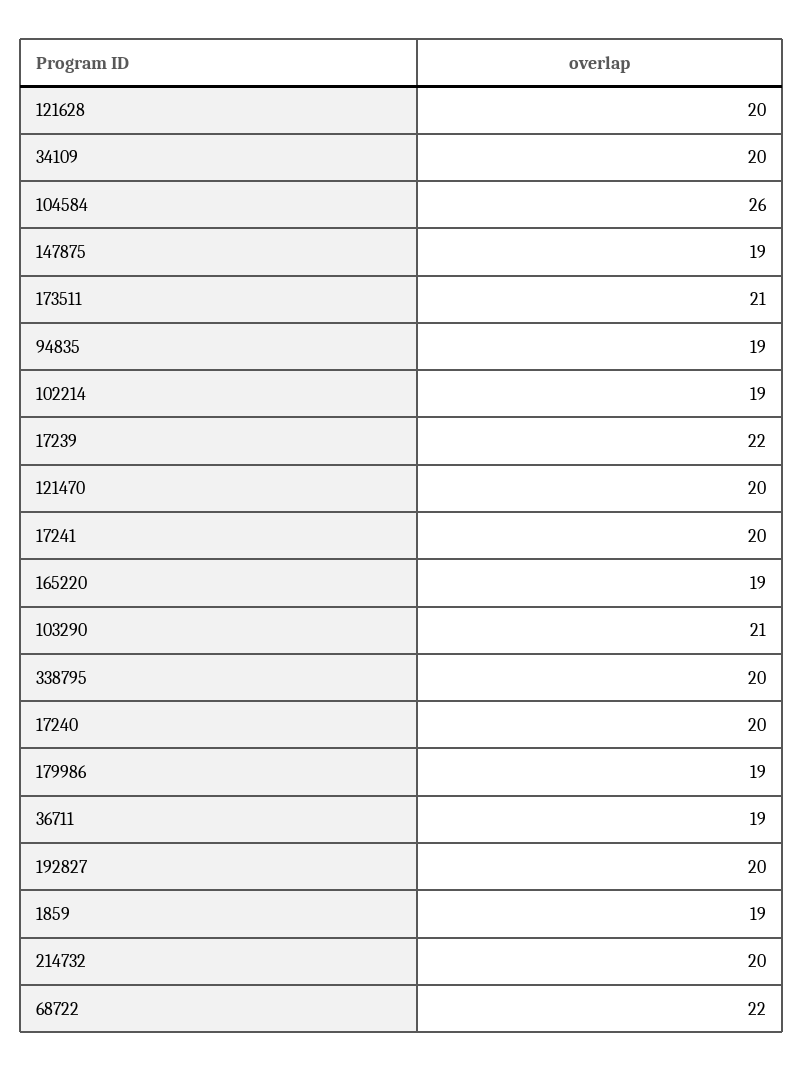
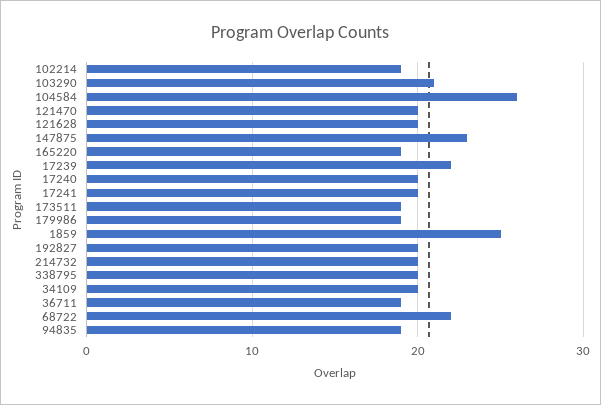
147875: 19 -> 23
173511: 21 -> 19
1859: 19 -> 25

